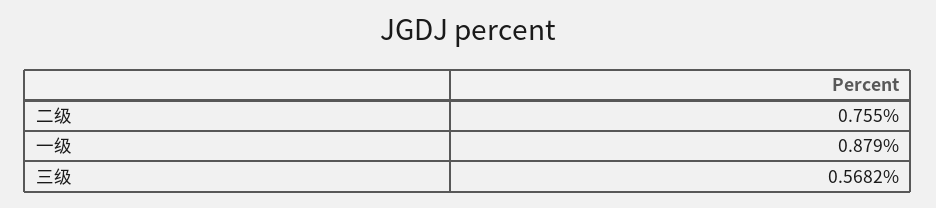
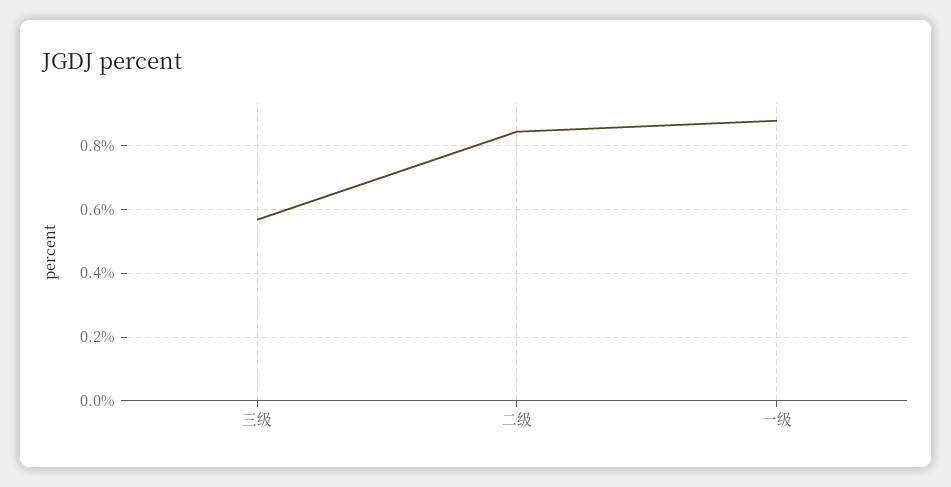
二级: 0.755 -> 0.84

